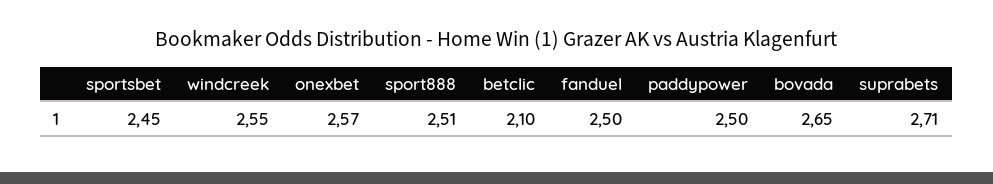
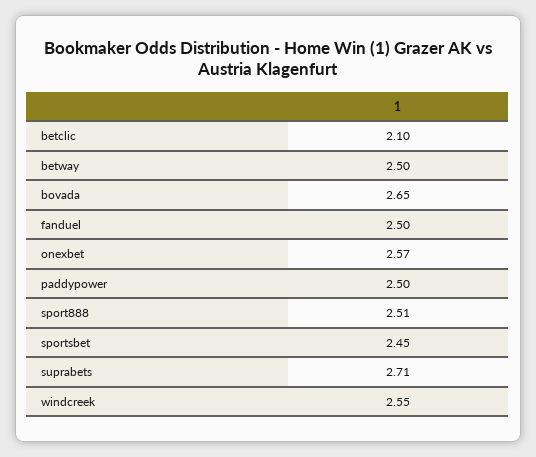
betway: none -> 2.5

